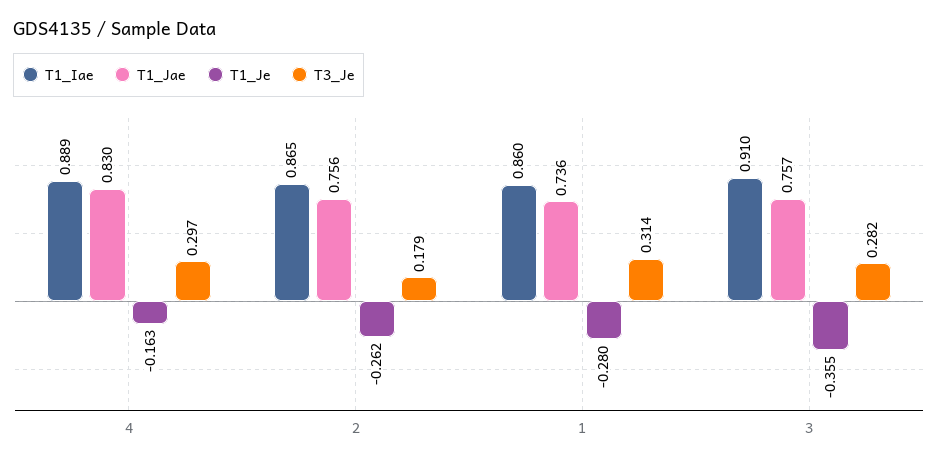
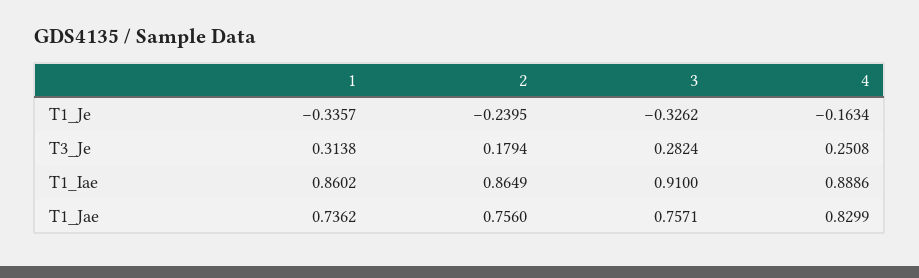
T3_Je, 4: 0.297 -> 0.2508
T1_Je, 2: -0.262 -> -0.2395
T1_Je, 1: -0.28 -> -0.3357
T1_Je, 3: -0.355 -> -0.3262

